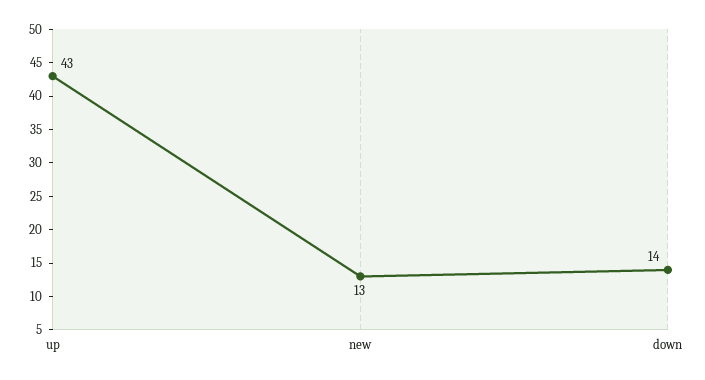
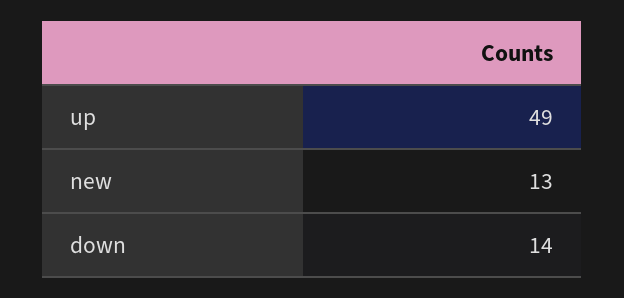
up: 43 -> 49

